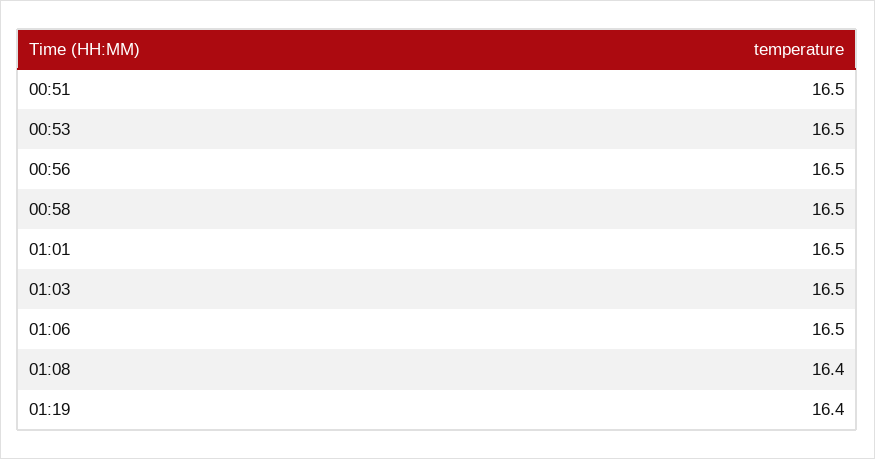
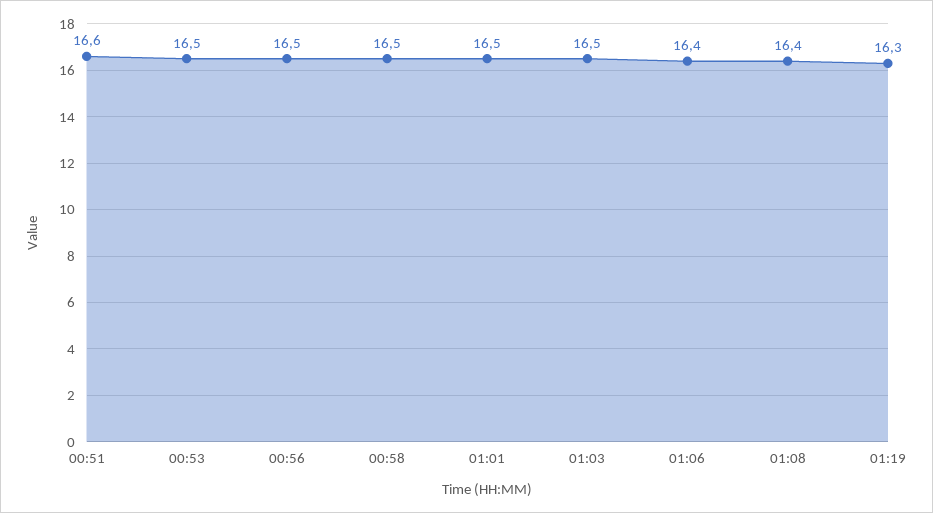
00:51: 16.5 -> 16.6
01:06: 16.5 -> 16.4
01:19: 16.4 -> 16.3

